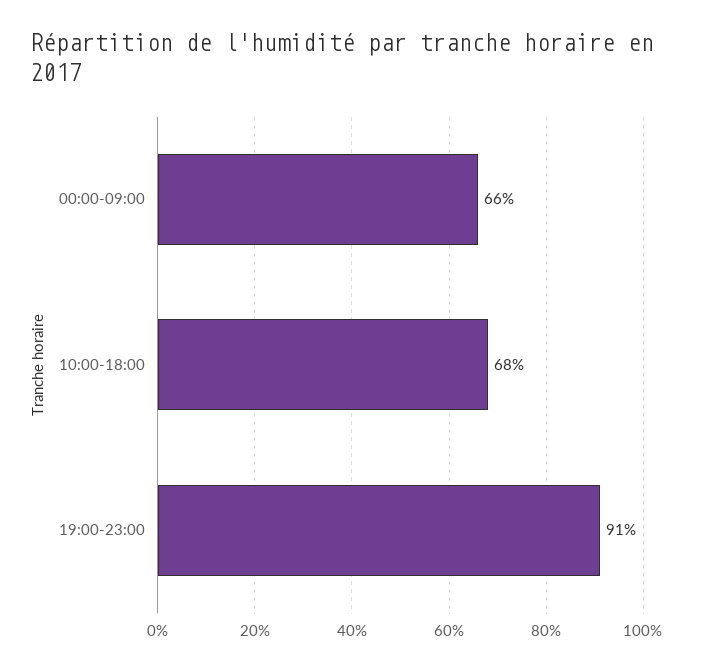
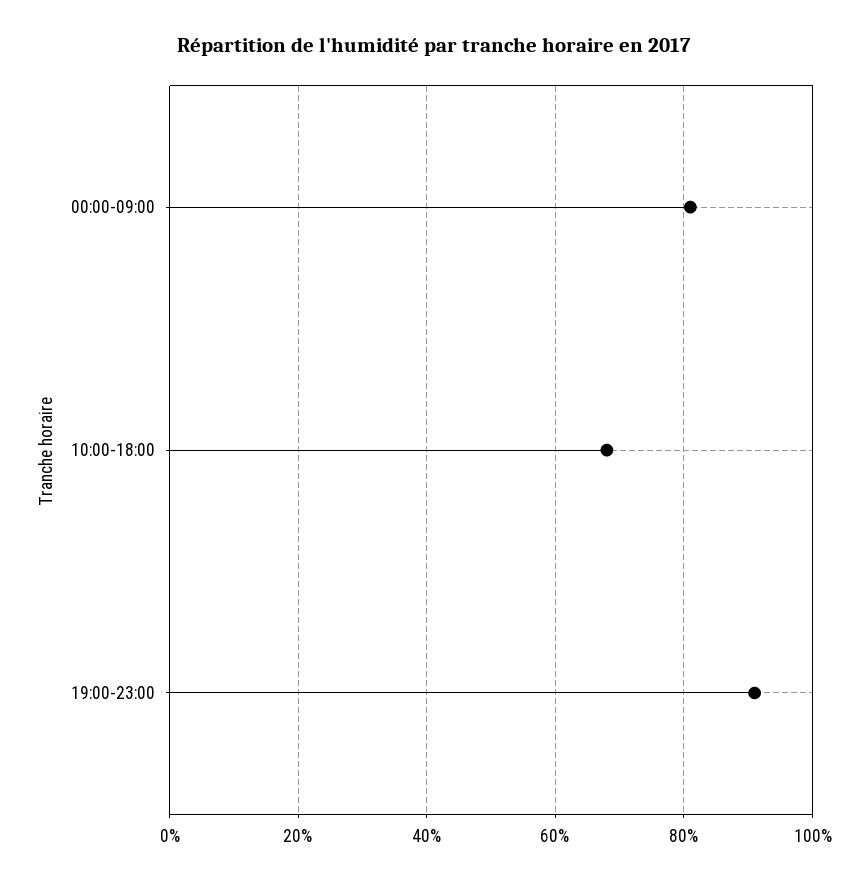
00:00-09:00: 66 -> 80

